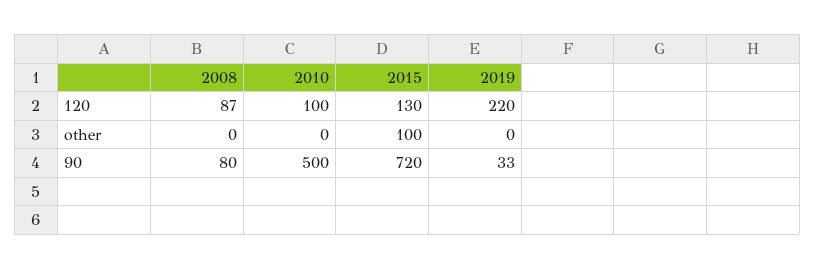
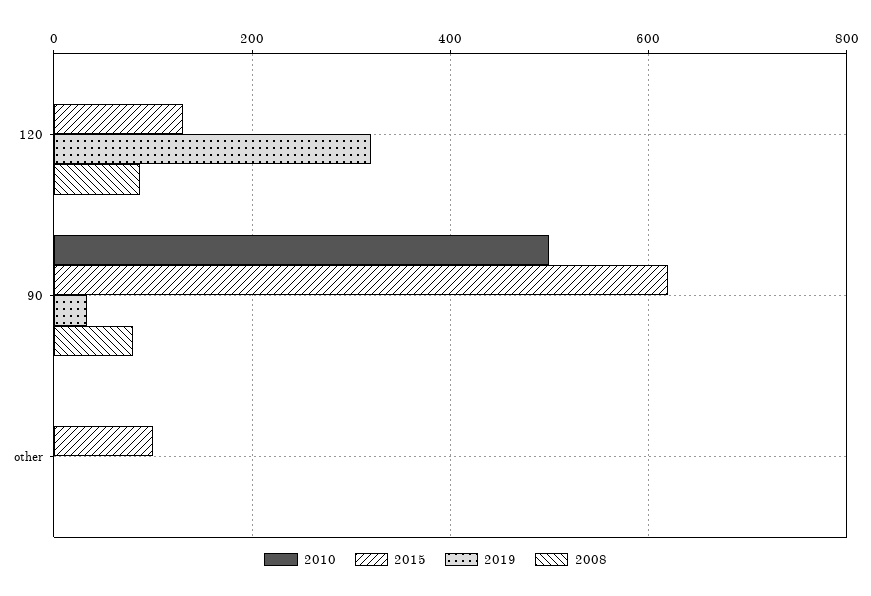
2010, 120: 100 -> 0
2019, 120: 220 -> 320
2015, 90: 720 -> 620

